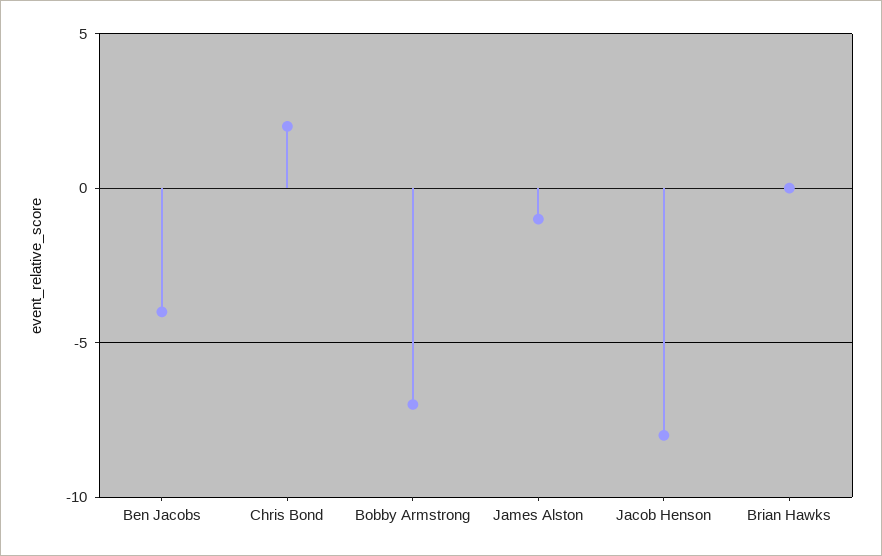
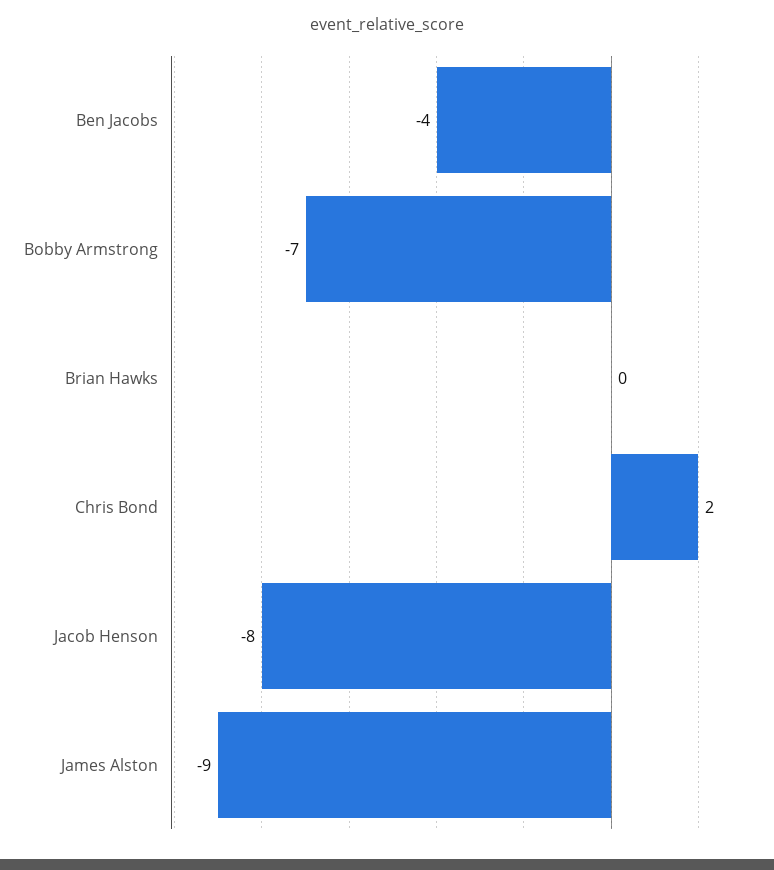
James Alston: -1 -> -9

